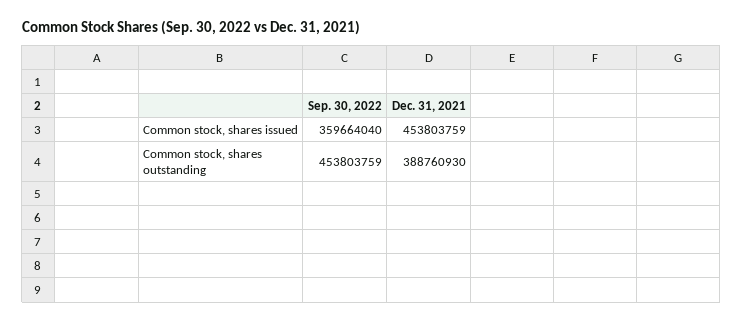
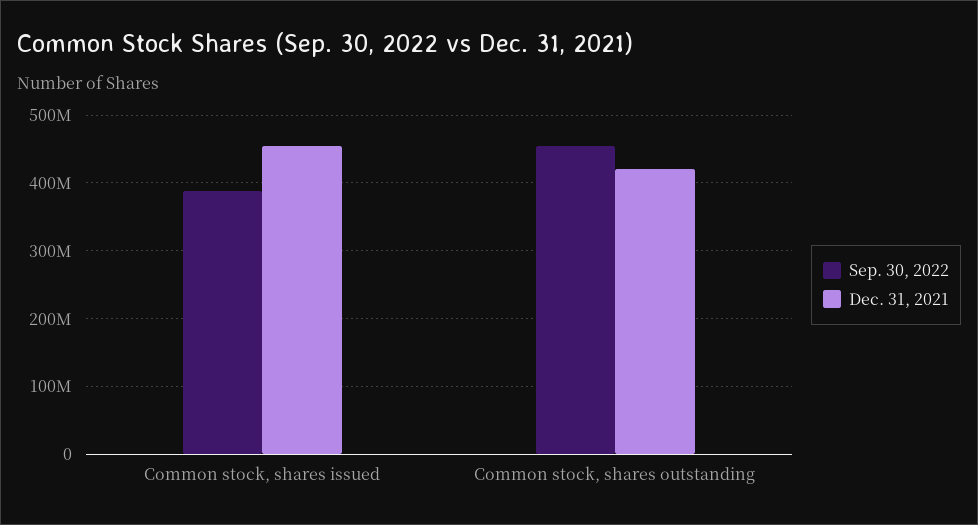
Sep. 30, 2022, Common stock, shares issued: 359664040 -> 390000000
Dec. 31, 2021, Common stock, shares outstanding: 388760930 -> 420000000

